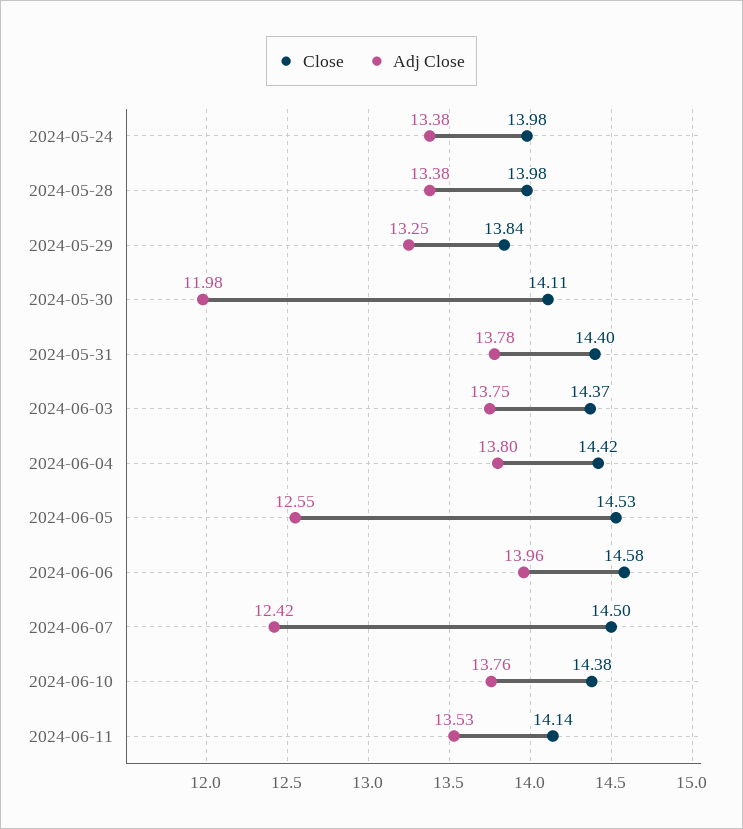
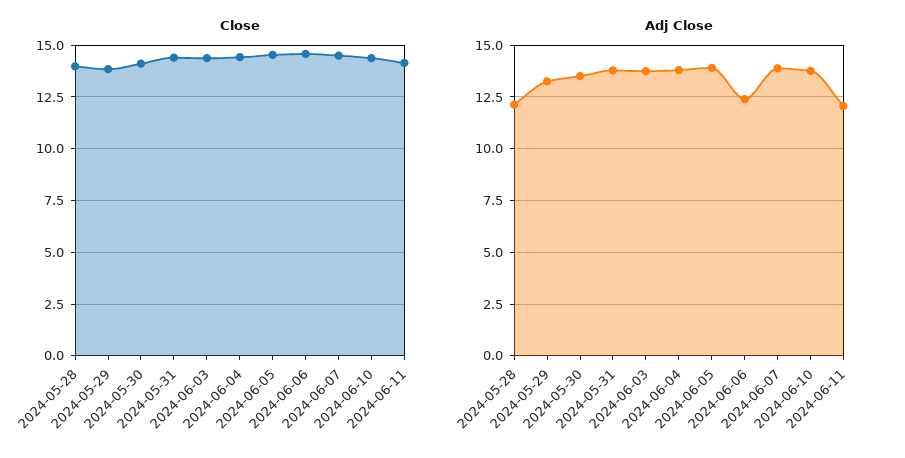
Close, 2024-05-24: 13.98 -> none
Adj Close, 2024-05-24: 13.38 -> none
Adj Close, 2024-05-28: 13.38 -> 12
Adj Close, 2024-05-30: 11.98 -> 13.5
Adj Close, 2024-06-05: 12.55 -> 14
Adj Close, 2024-06-06: 13.96 -> 12.5
Adj Close, 2024-06-07: 12.42 -> 14
Adj Close, 2024-06-11: 13.53 -> 12

